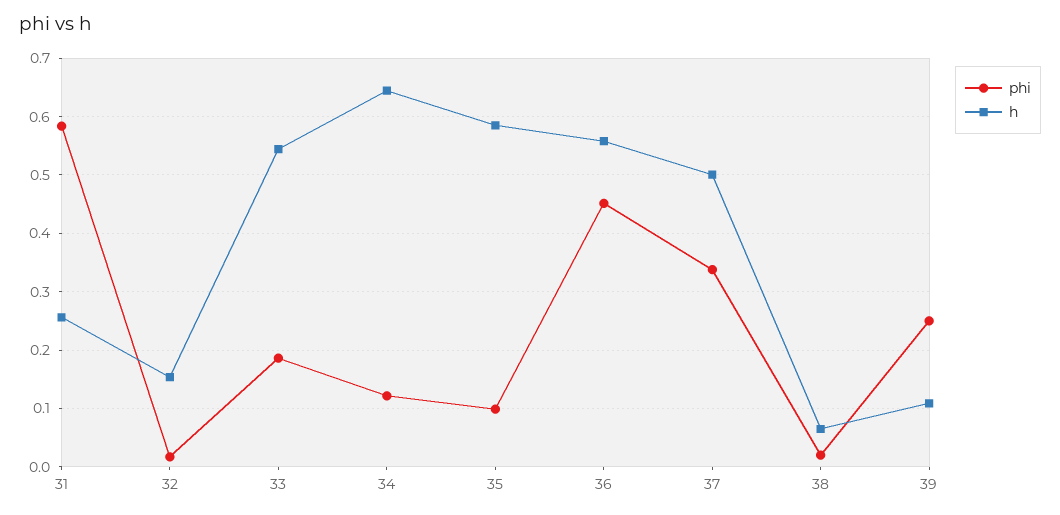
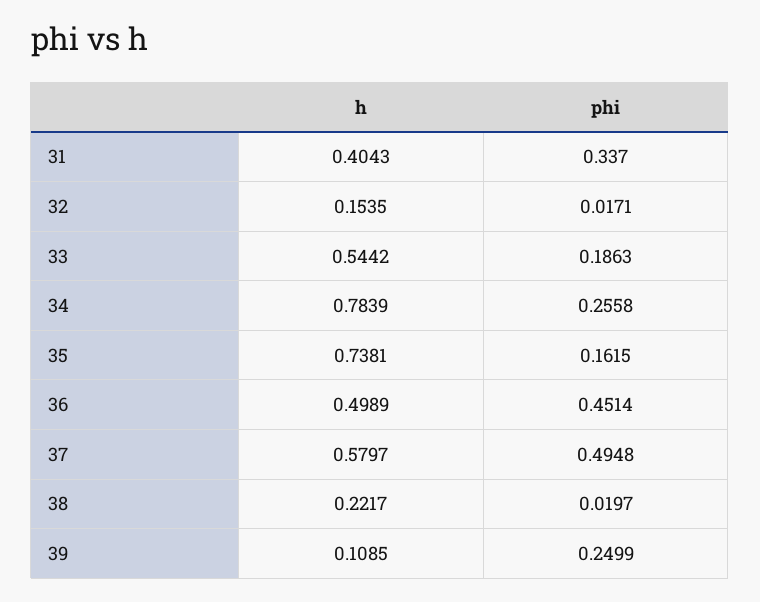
phi, 31: 0.58 -> 0.337
h, 31: 0.26 -> 0.4043
phi, 34: 0.12 -> 0.2558
h, 34: 0.64 -> 0.7839
phi, 35: 0.1 -> 0.1615
h, 35: 0.58 -> 0.7381
h, 36: 0.56 -> 0.4989
phi, 37: 0.34 -> 0.4948
h, 37: 0.5 -> 0.5797
h, 38: 0.06 -> 0.2217

